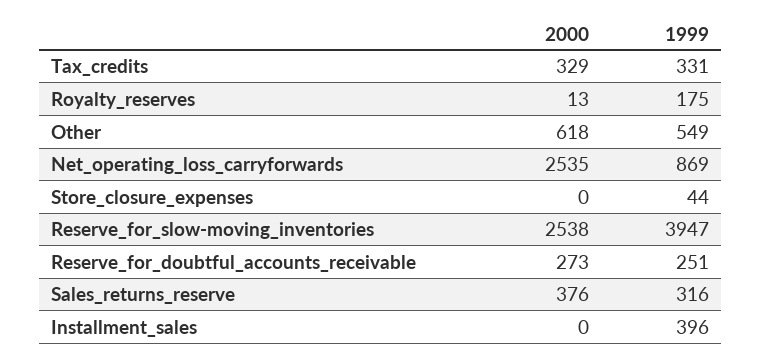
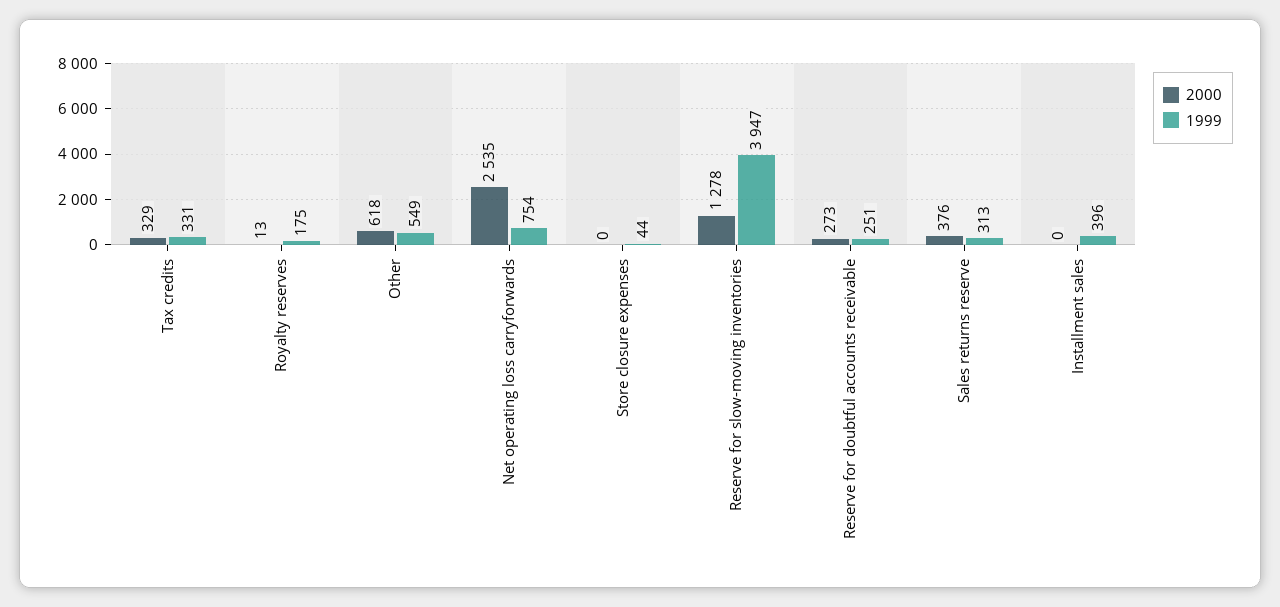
1999, Net_operating_loss_carryforwards: 869 -> 754
2000, Reserve_for_slow-moving_inventories: 2538 -> 1278
1999, Sales_returns_reserve: 316 -> 313

